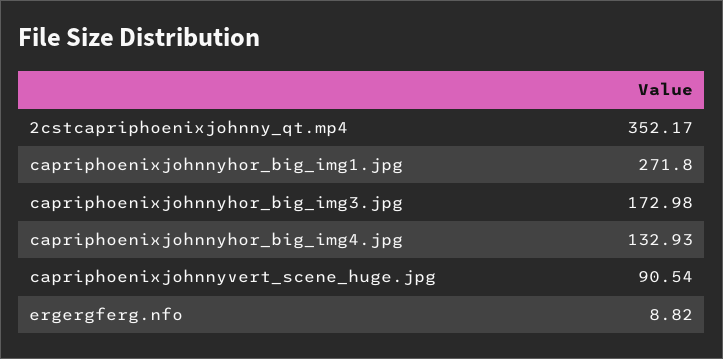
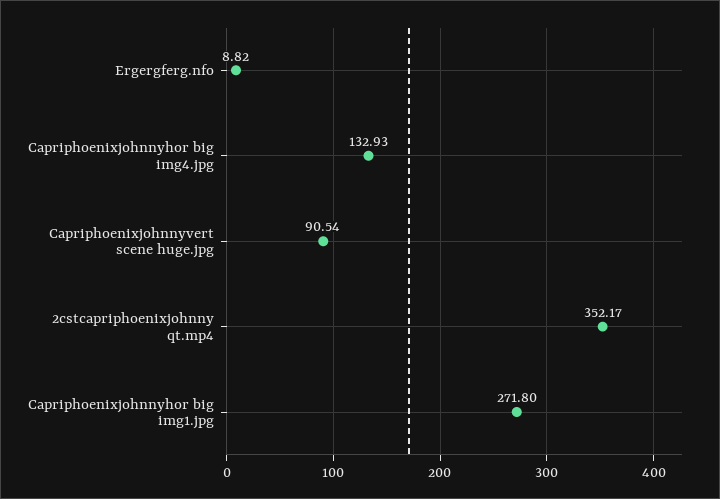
capriphoenixjohnnyhor_big_img3.jpg: 172.98 -> none

